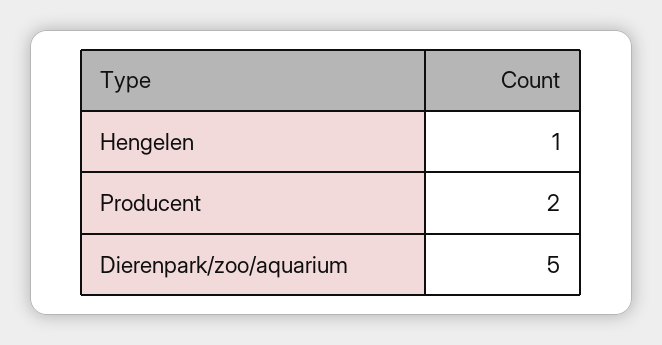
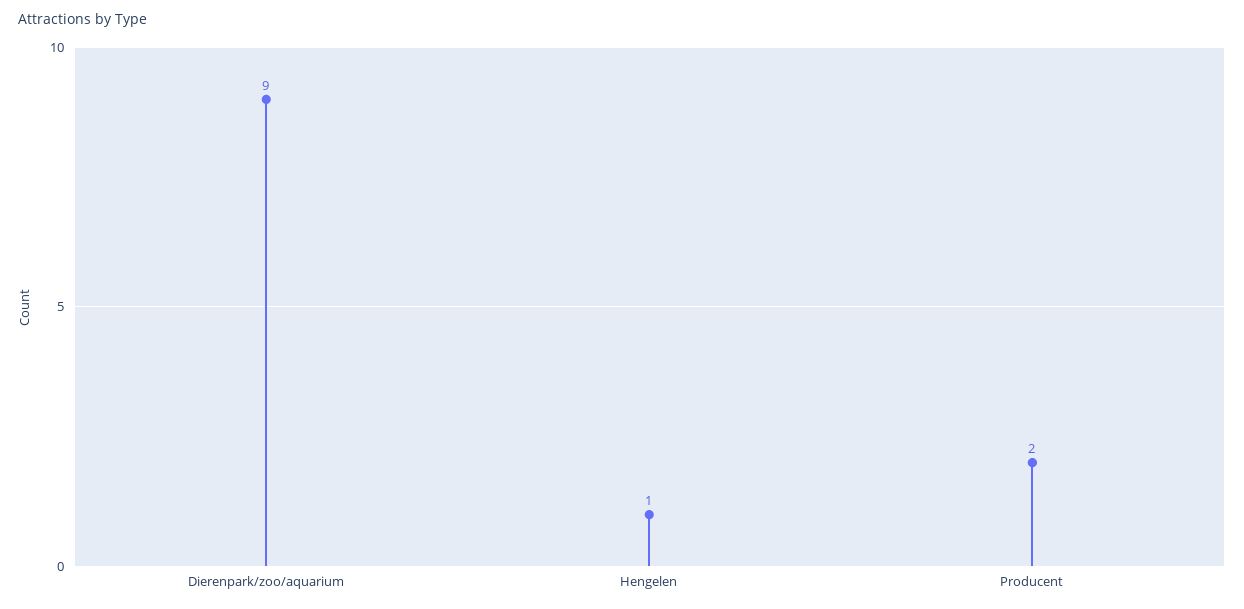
Dierenpark/zoo/aquarium: 5 -> 9

